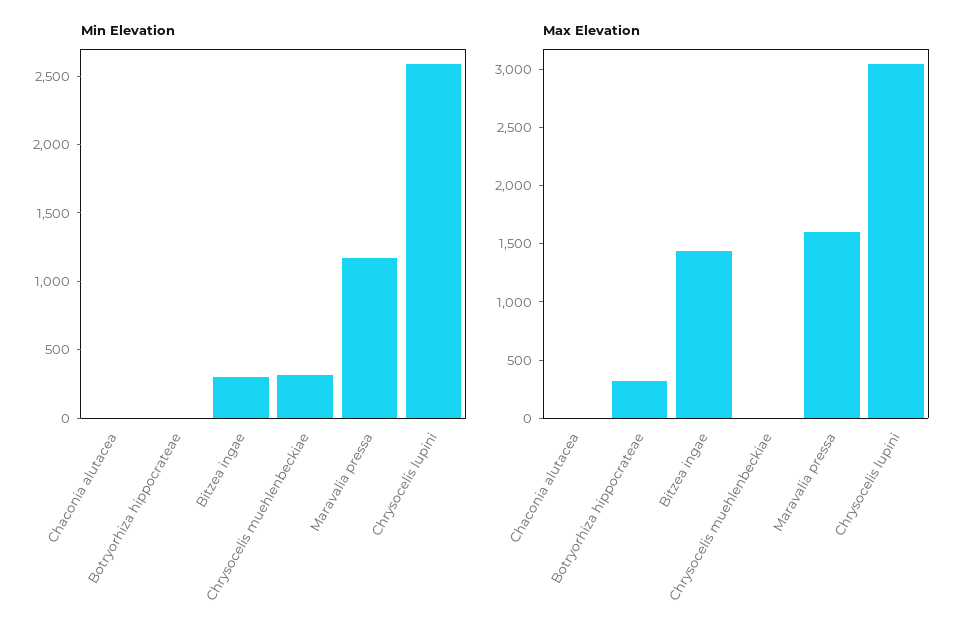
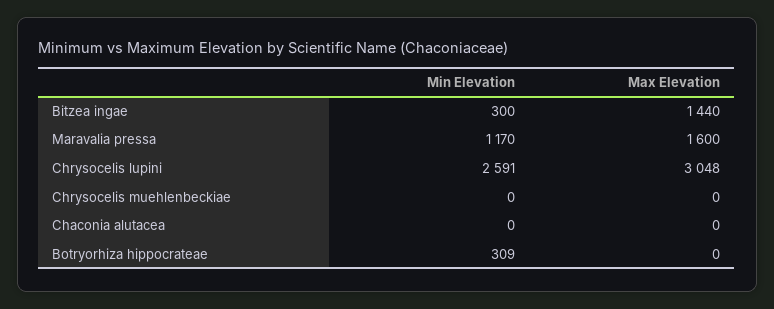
Min Elevation, Botryorhiza hippocrateae: 0 -> 309
Min Elevation, Chrysocelis muehlenbeckiae: 300 -> 0
Max Elevation, Botryorhiza hippocrateae: 300 -> 0

